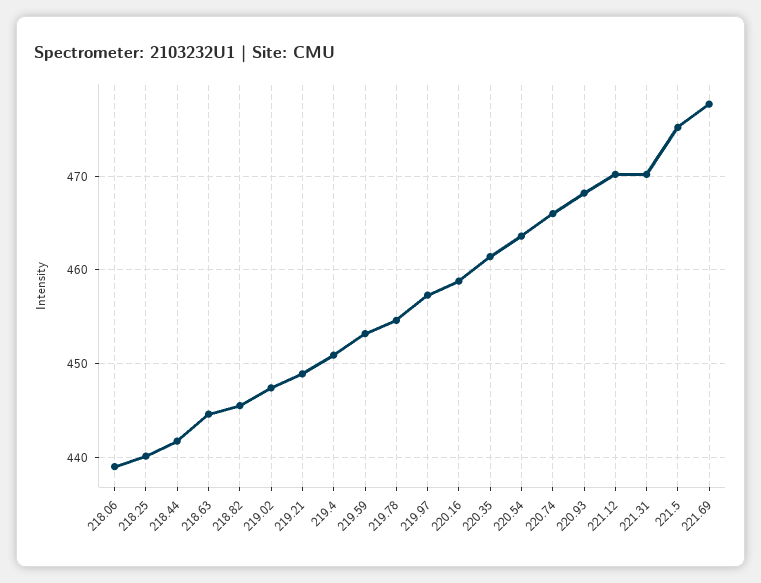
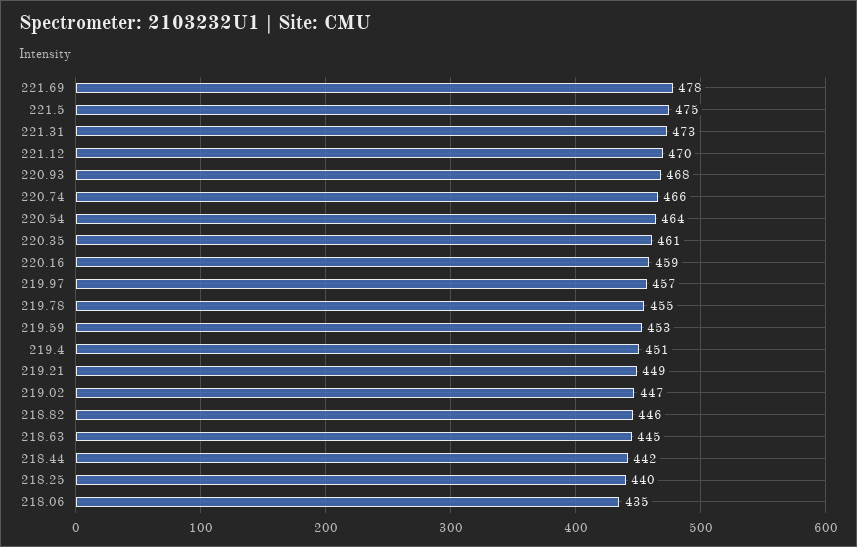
218.06: 439 -> 435
221.31: 470 -> 473

